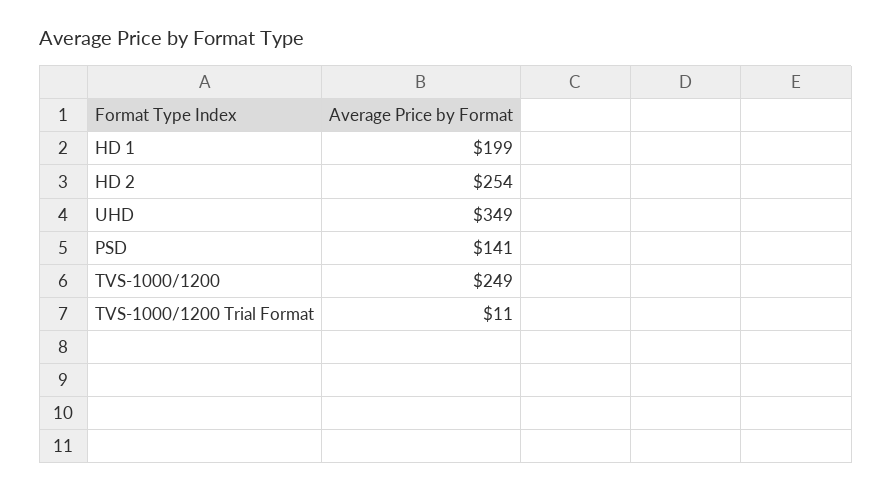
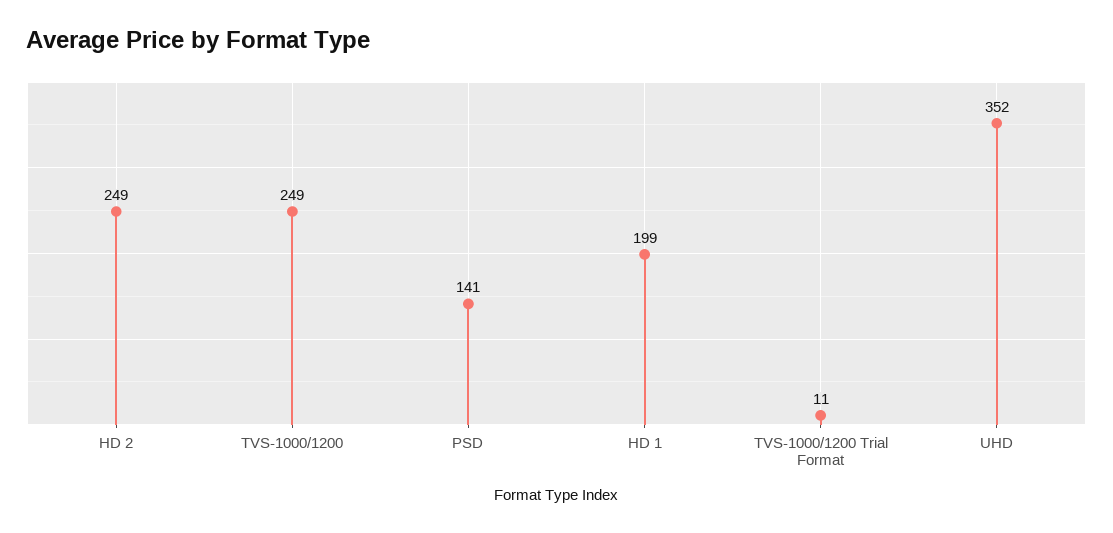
HD 2: 254 -> 249
UHD: 349 -> 352

